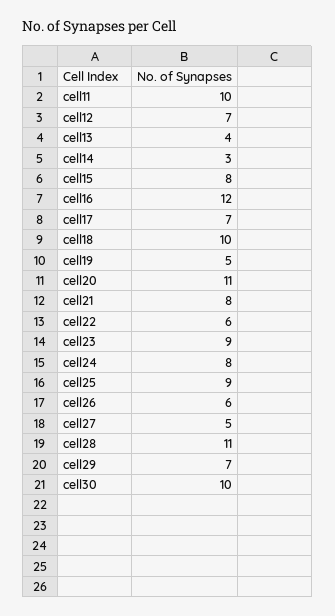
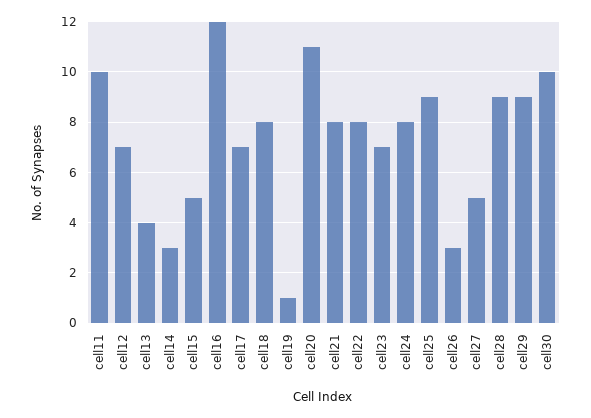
cell15: 8 -> 5
cell18: 10 -> 8
cell19: 5 -> 1
cell22: 6 -> 8
cell23: 9 -> 7
cell26: 6 -> 3
cell28: 11 -> 9
cell29: 7 -> 9

